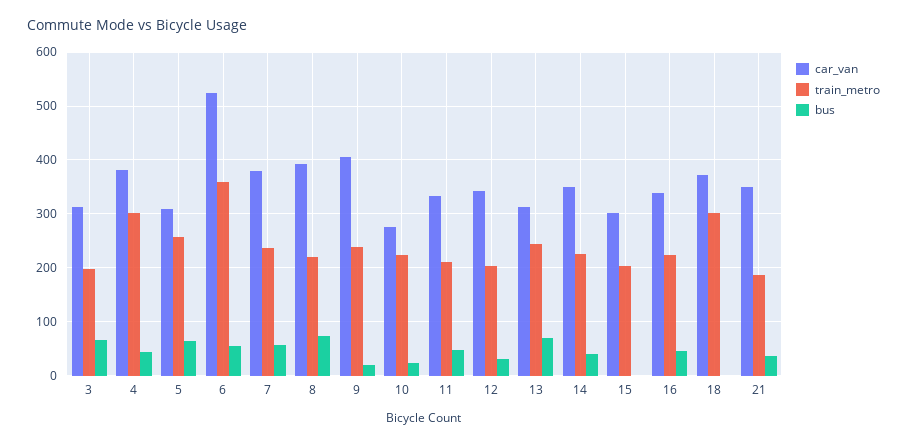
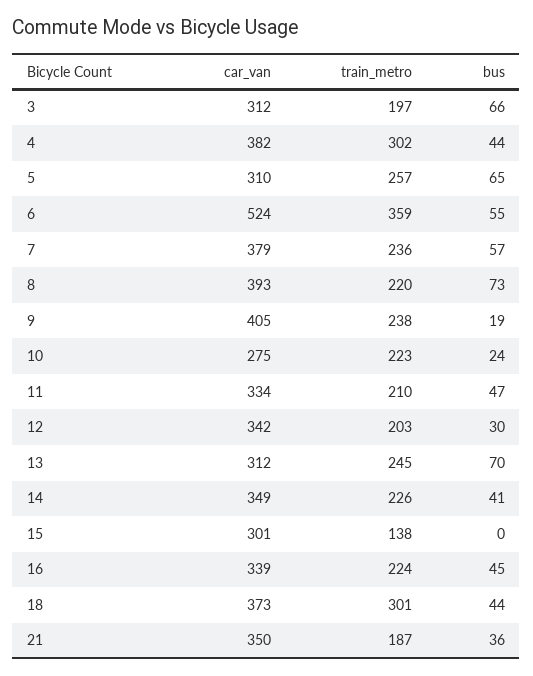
train_metro, 15: 200 -> 138
bus, 18: 0 -> 44

